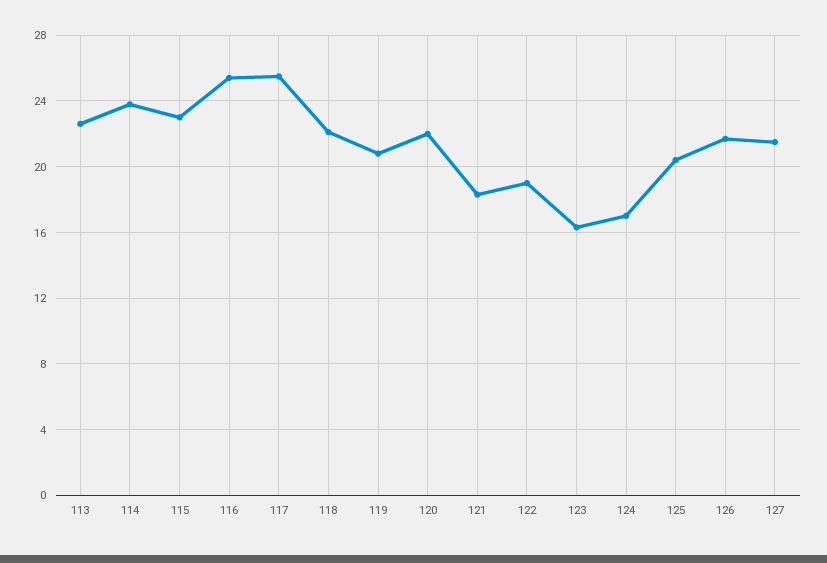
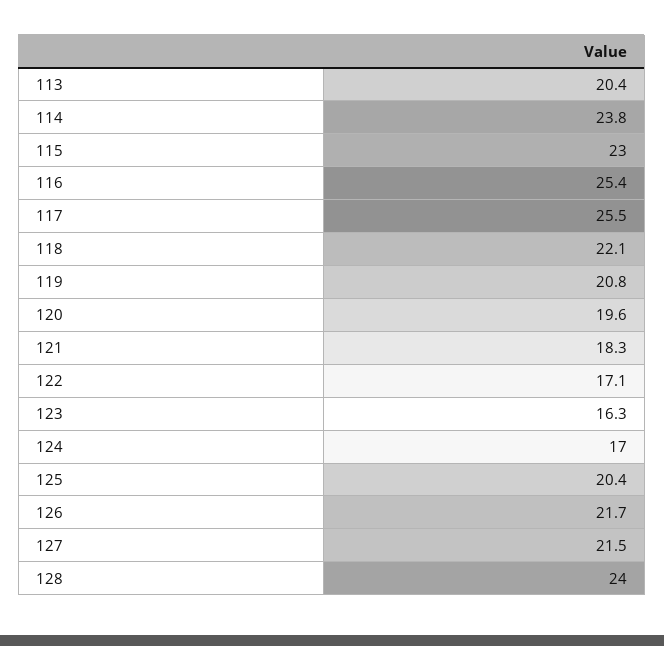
113: 22.5 -> 20.4
120: 22 -> 19.6
122: 19 -> 17.1
128: none -> 24

